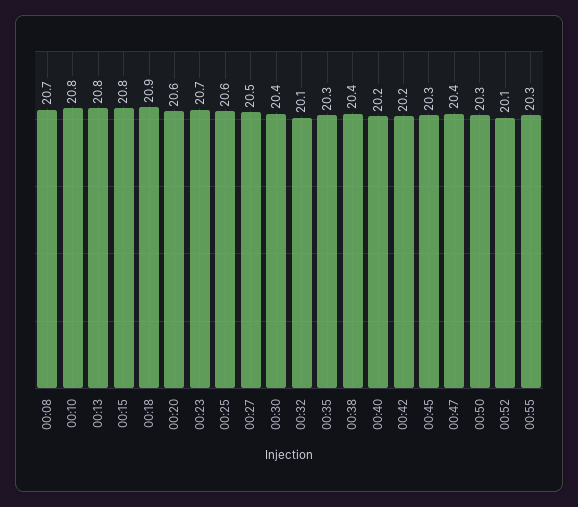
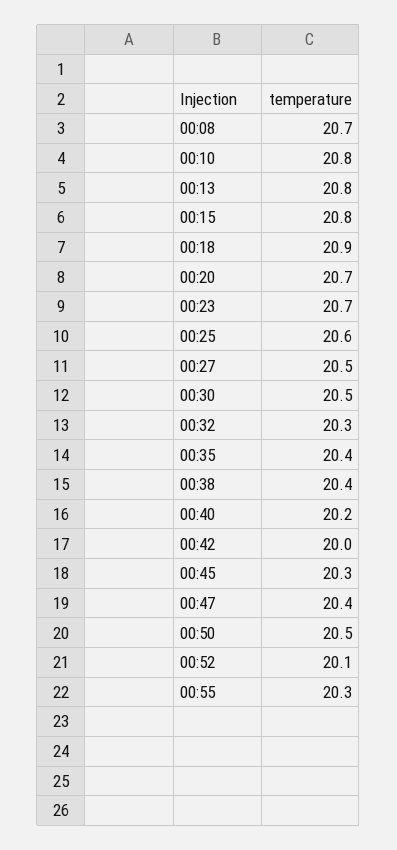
00:20: 20.6 -> 20.7
00:30: 20.4 -> 20.5
00:32: 20.1 -> 20.3
00:35: 20.3 -> 20.4
00:42: 20.2 -> 20
00:50: 20.3 -> 20.5

